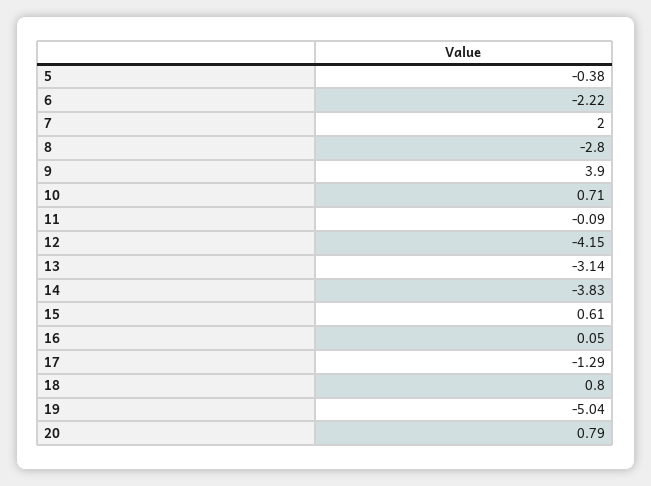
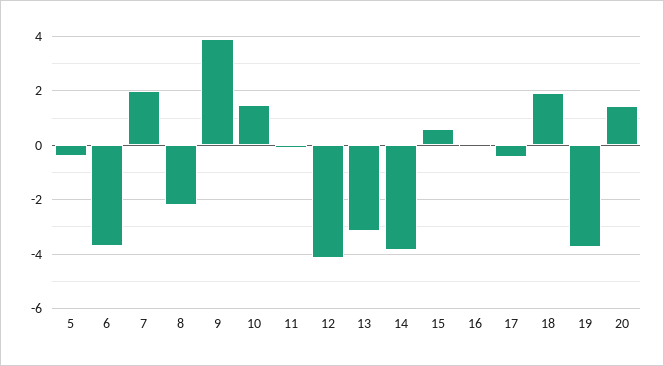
6: -2.22 -> -3.75
8: -2.8 -> -2.25
10: 0.71 -> 1.5
17: -1.29 -> -0.5
18: 0.8 -> 2
19: -5.04 -> -3.75
20: 0.79 -> 1.5

